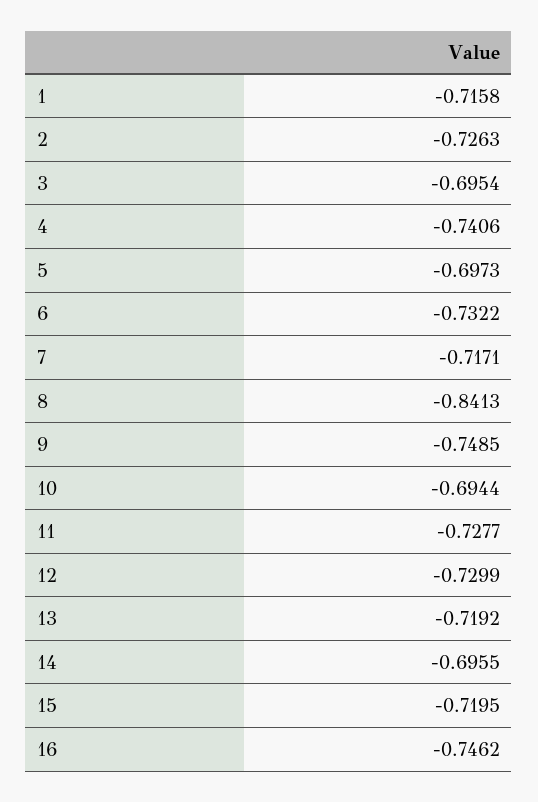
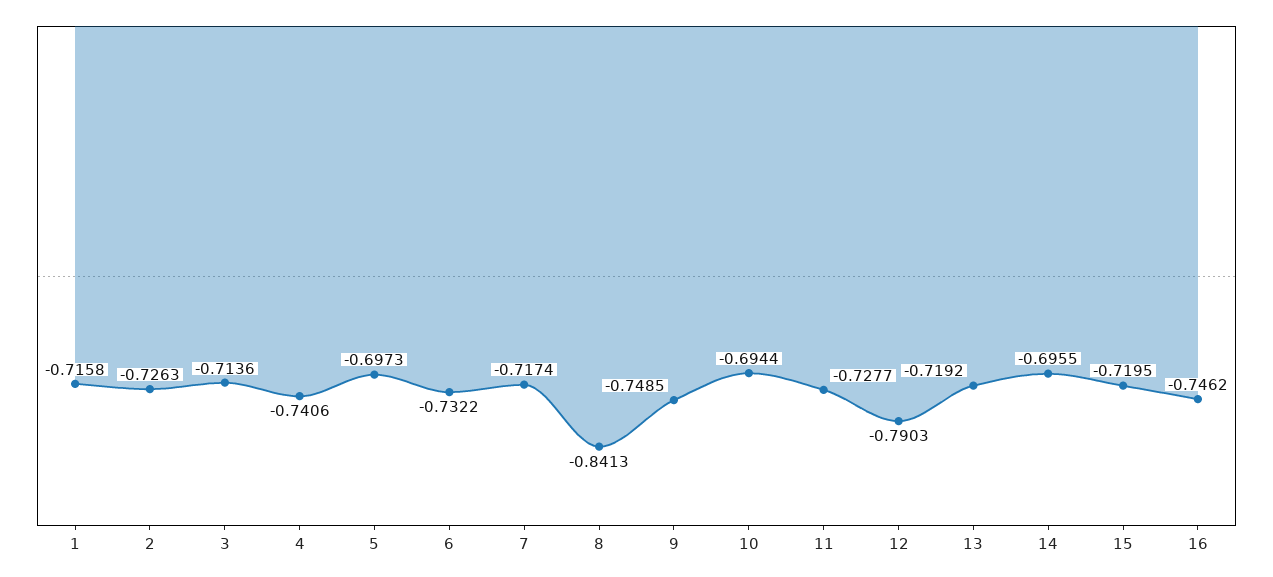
3: -0.6954 -> -0.7136
7: -0.7171 -> -0.7174
12: -0.7299 -> -0.7903

